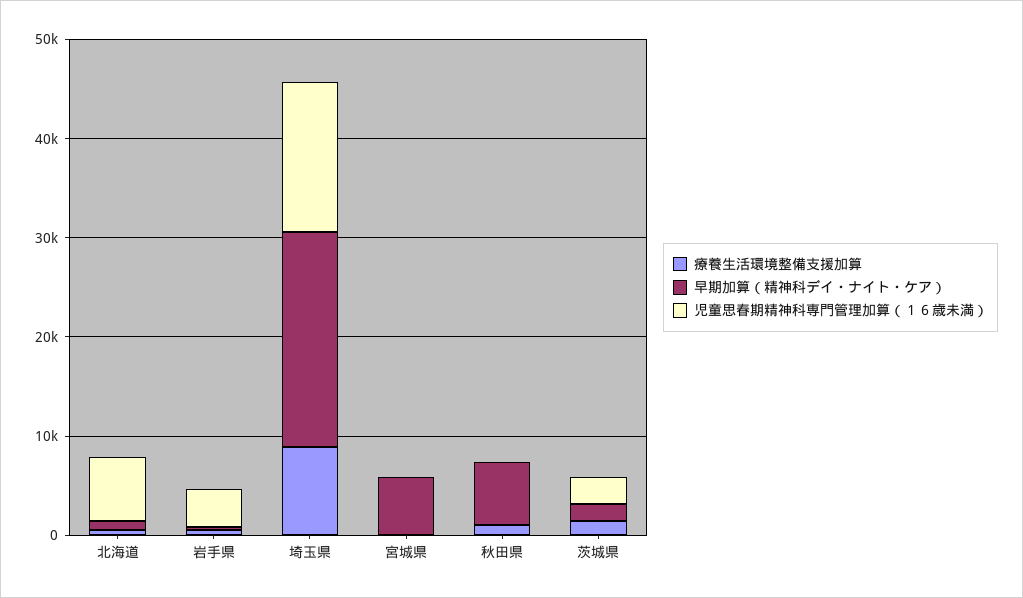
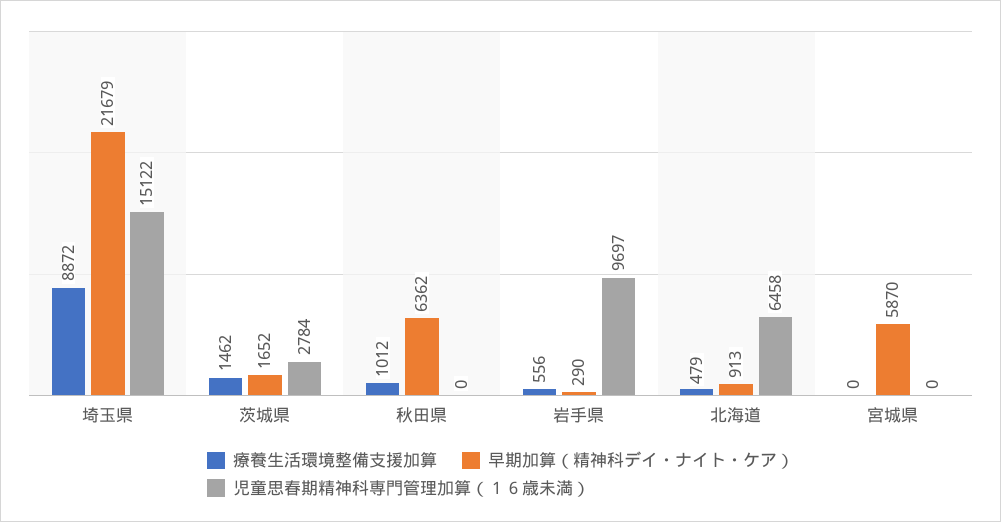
児童思春期精神科専門管理加算（１６歳未満）, 岩手県: 4000 -> 9697

